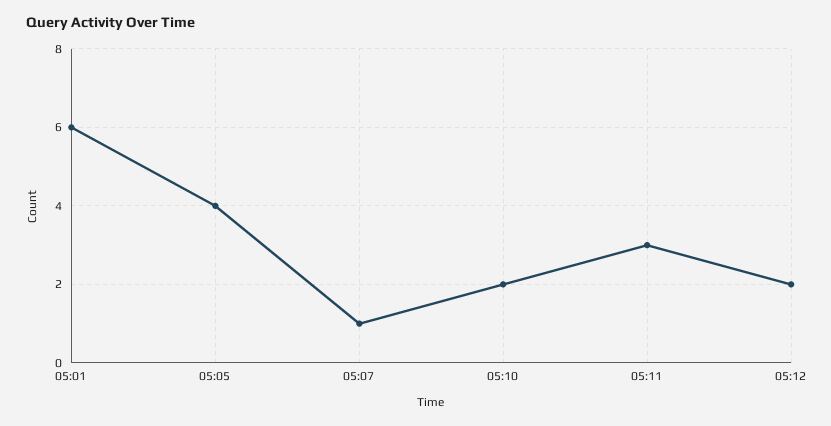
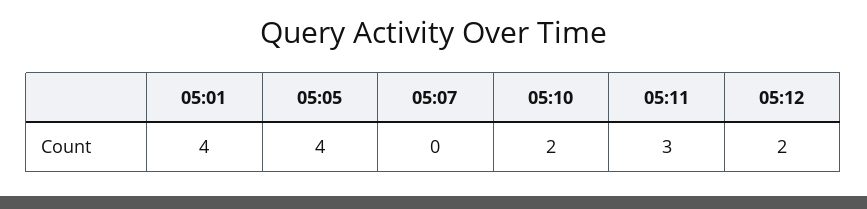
05:01: 6 -> 4
05:07: 1 -> 0

